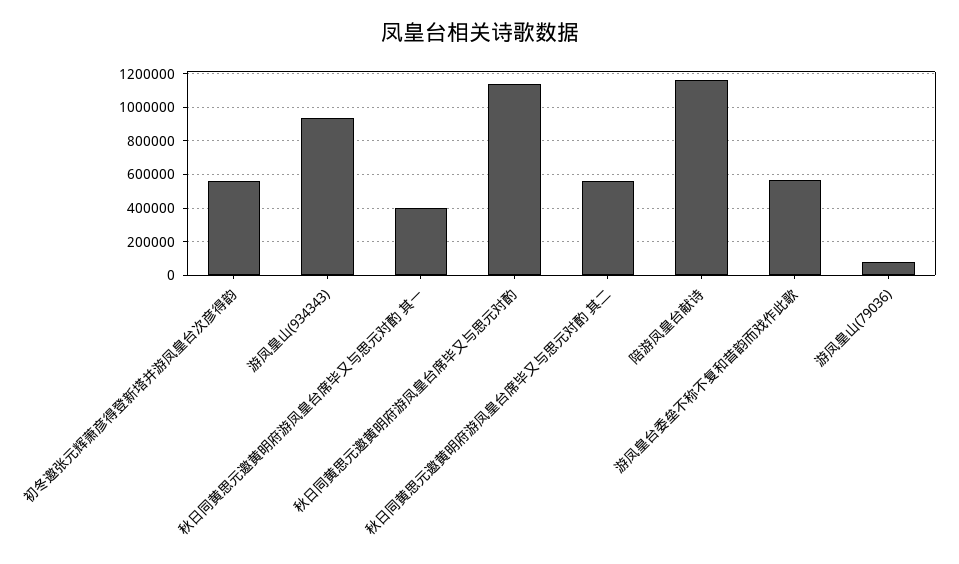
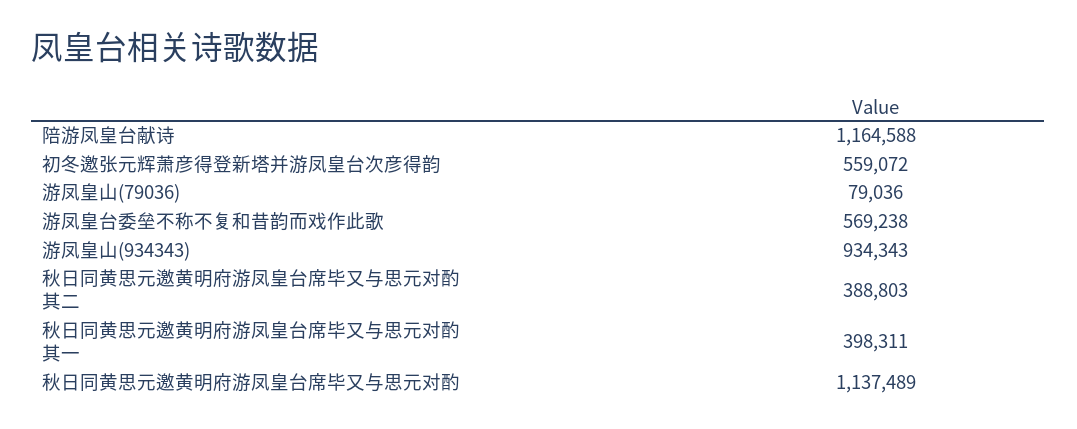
秋日同黄思元邀黄明府游凤皇台席毕又与思元对酌 其二: 550000 -> 388803

